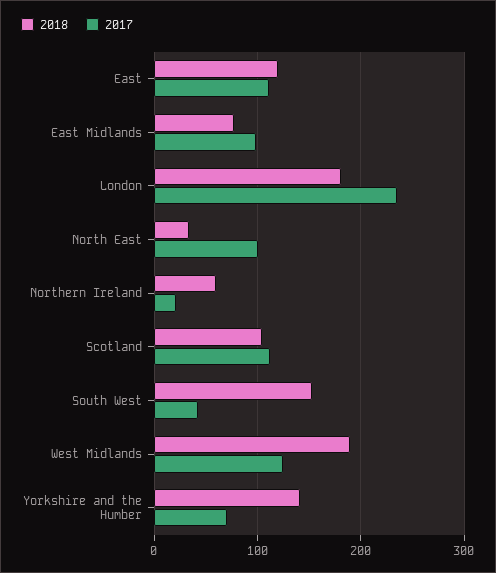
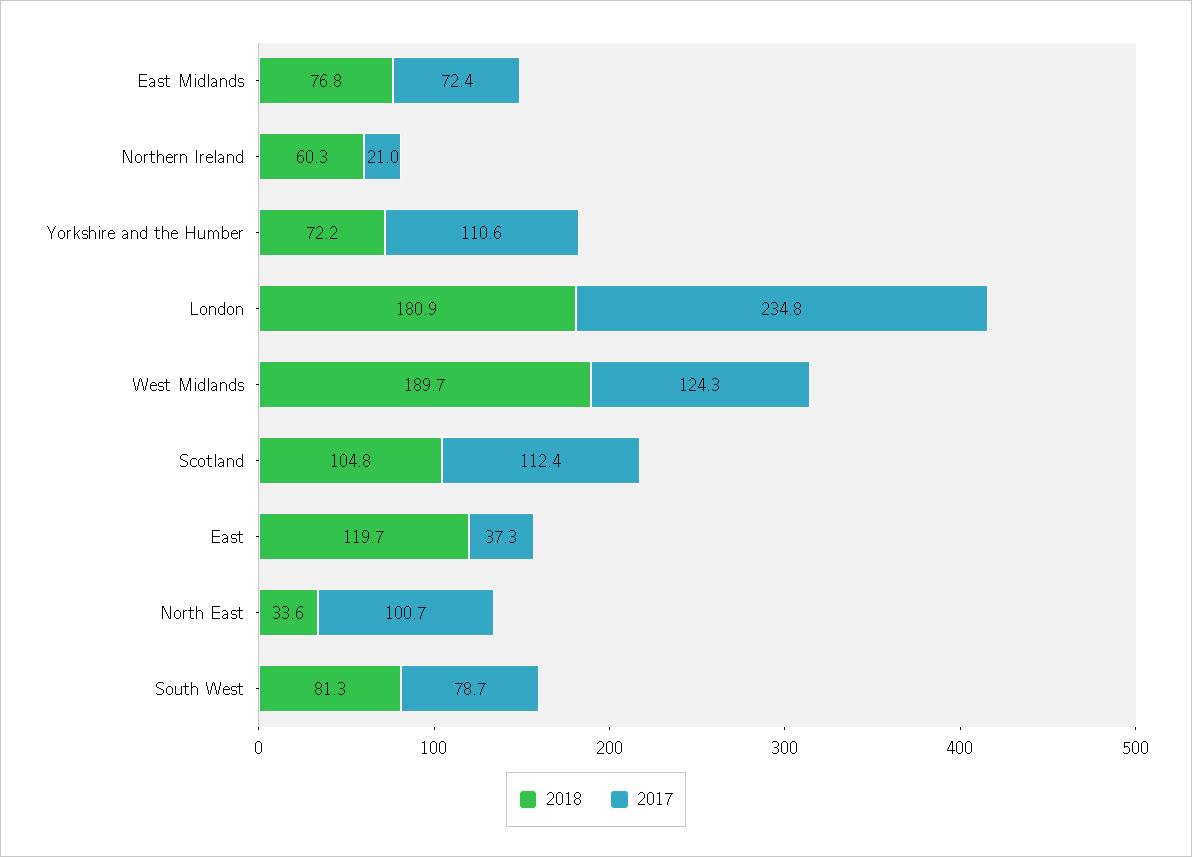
2017, East: 110 -> 37.3
2017, East Midlands: 100 -> 72.4
2018, South West: 150 -> 81.3
2017, South West: 40 -> 78.7
2018, Yorkshire and the Humber: 140 -> 72.2
2017, Yorkshire and the Humber: 70 -> 110.6

